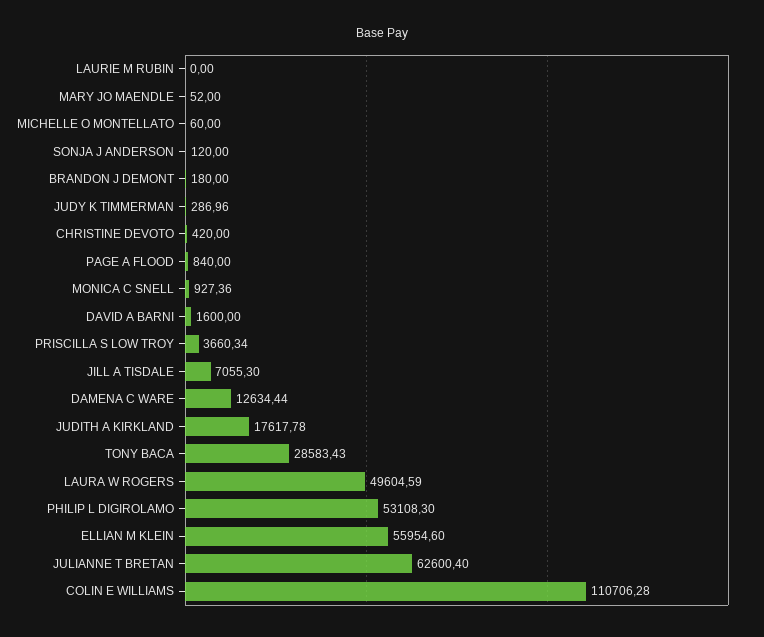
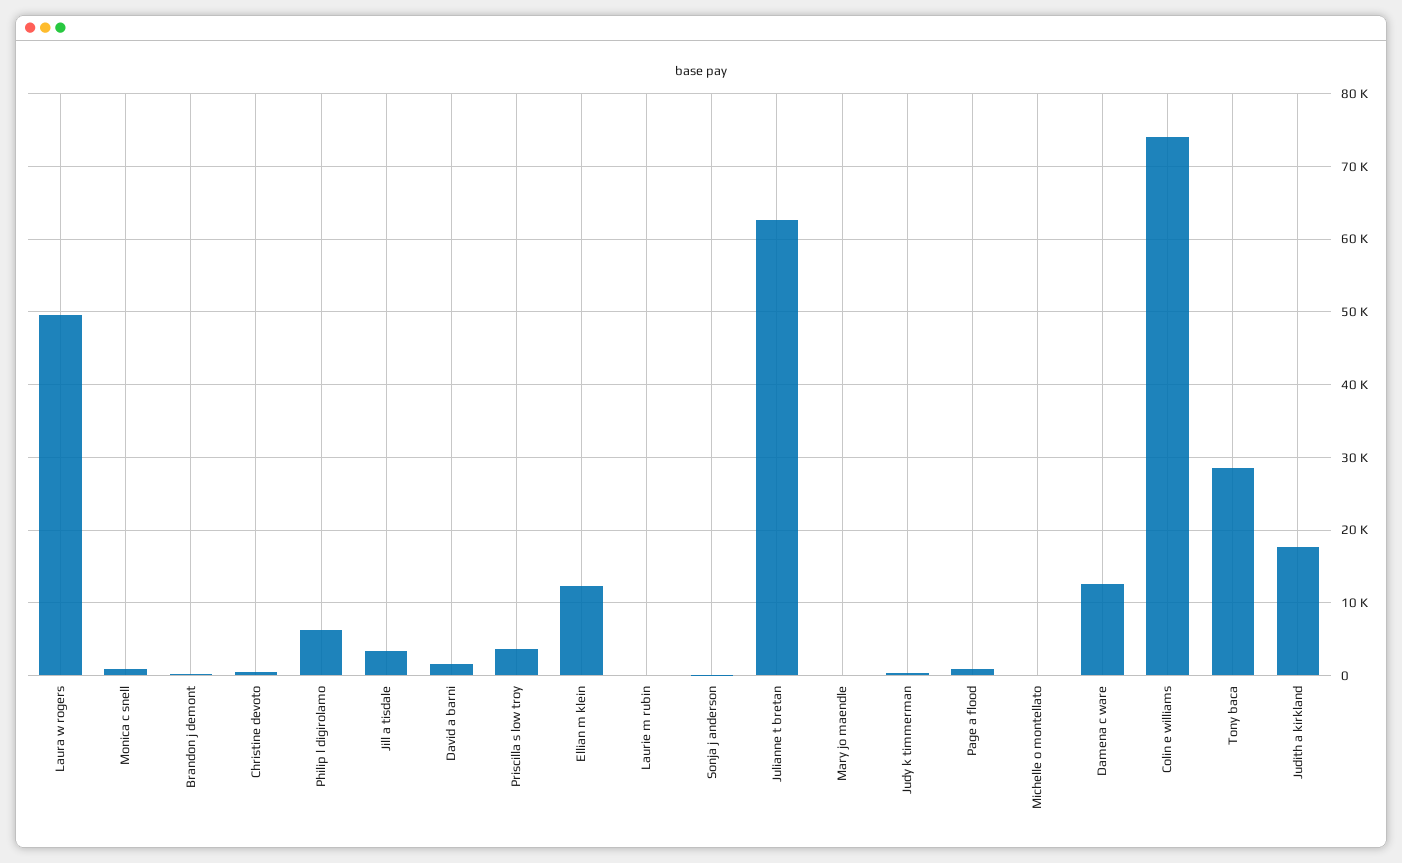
JILL A TISDALE: 7055.3 -> 3000
PHILIP L DIGIROLAMO: 53108.3 -> 6000
ELLIAN M KLEIN: 55954.6 -> 12000
COLIN E WILLIAMS: 110706.28 -> 74000

